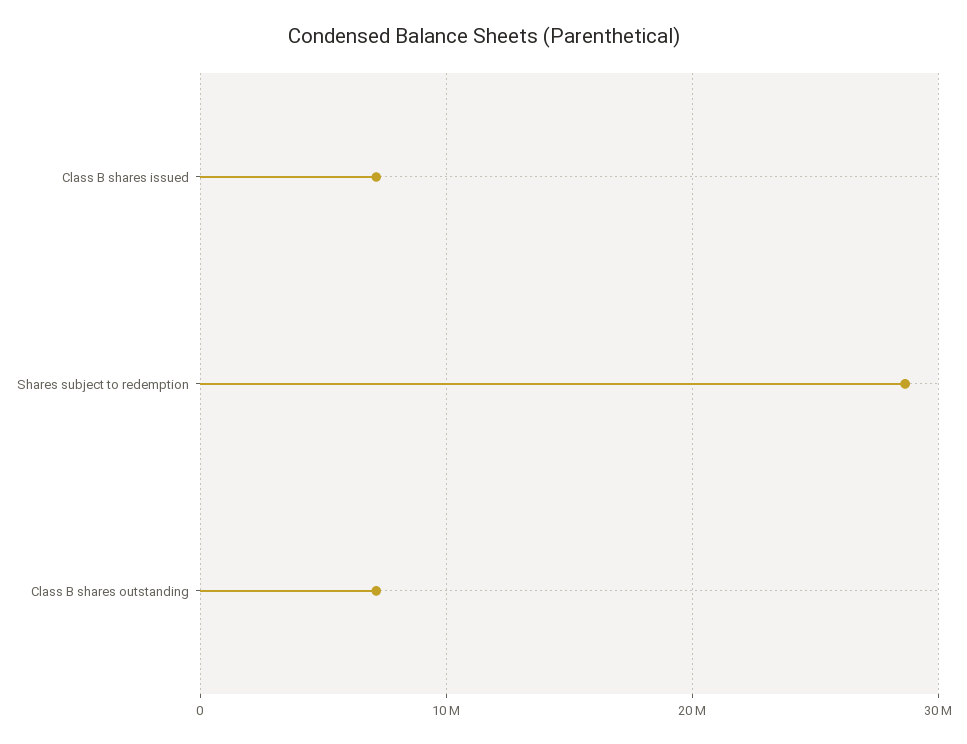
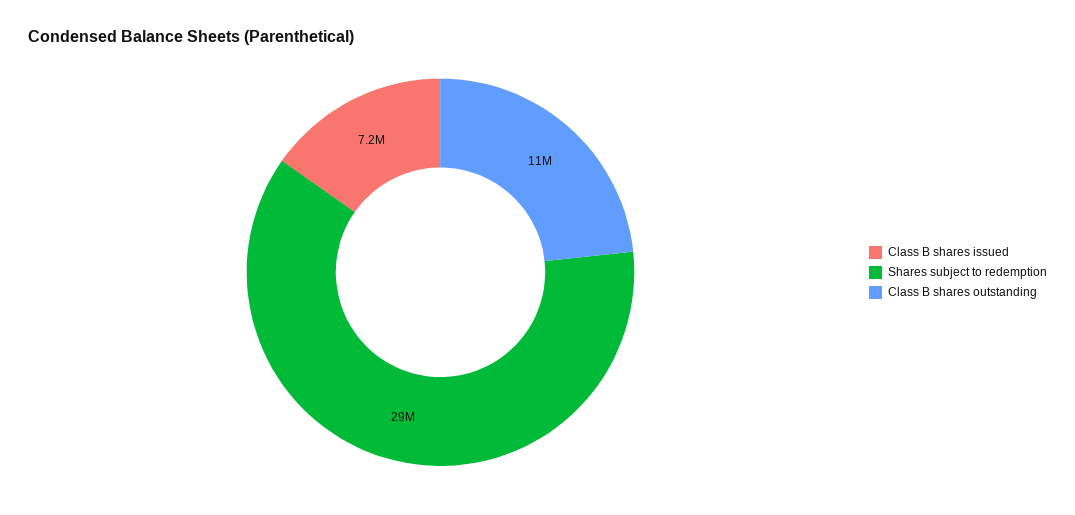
Class B shares outstanding: 7000000 -> 11000000

